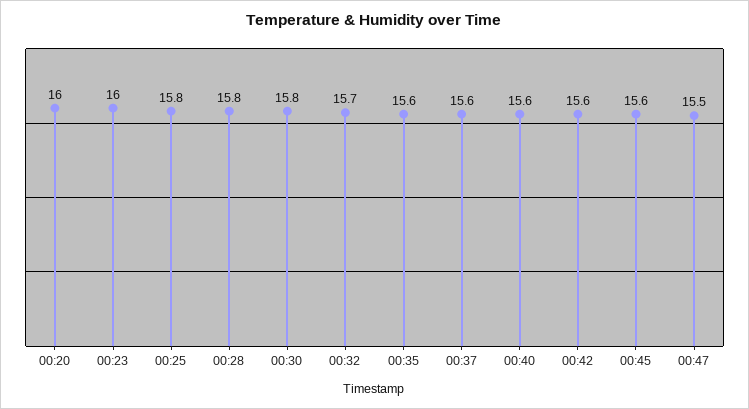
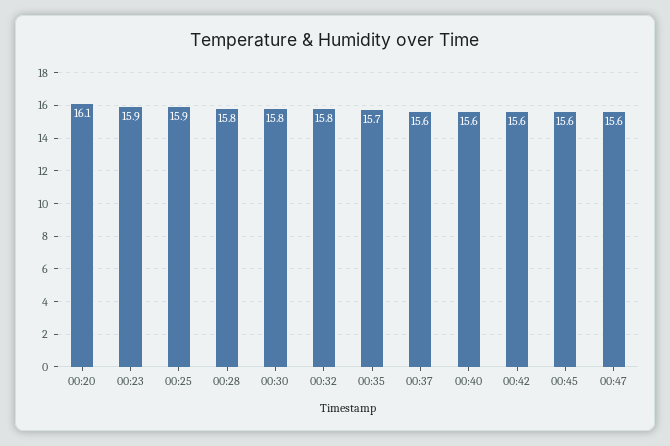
00:20: 16 -> 16.1
00:23: 16 -> 15.9
00:25: 15.8 -> 15.9
00:32: 15.7 -> 15.8
00:35: 15.6 -> 15.7
00:47: 15.5 -> 15.6

